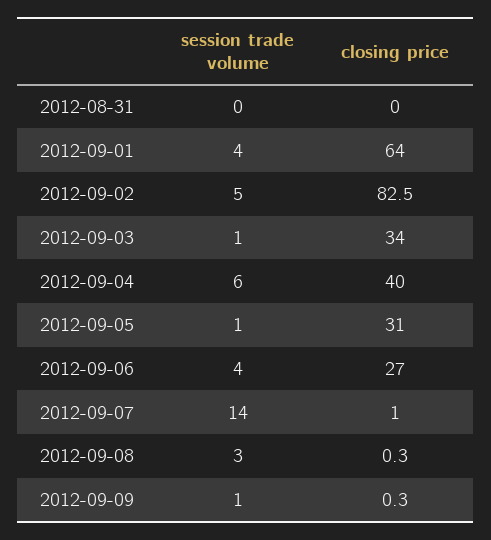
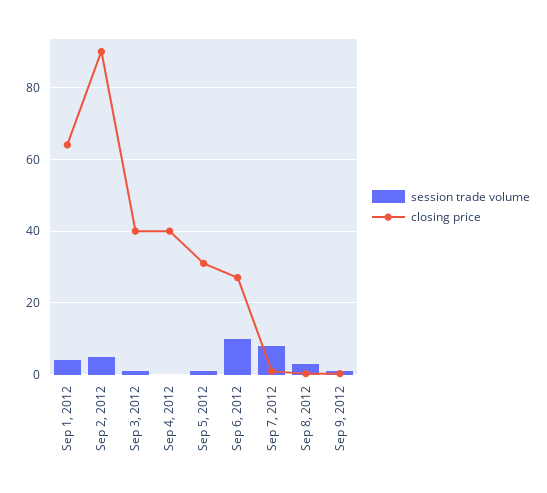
session trade volume, 2012-08-31: 0 -> none
closing price, 2012-08-31: 0 -> none
closing price, 2012-09-02: 82.5 -> 90
closing price, 2012-09-03: 34 -> 40
session trade volume, 2012-09-04: 6 -> 0
session trade volume, 2012-09-06: 4 -> 10
session trade volume, 2012-09-07: 14 -> 8

